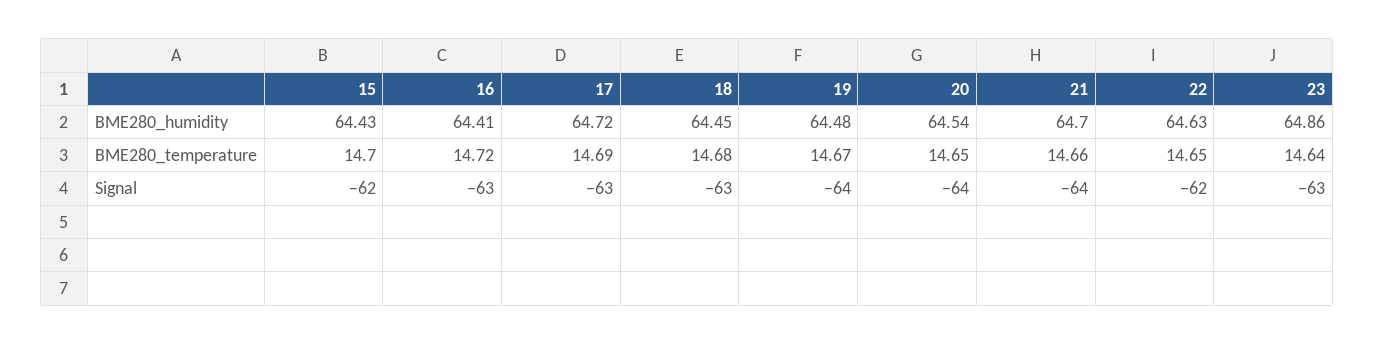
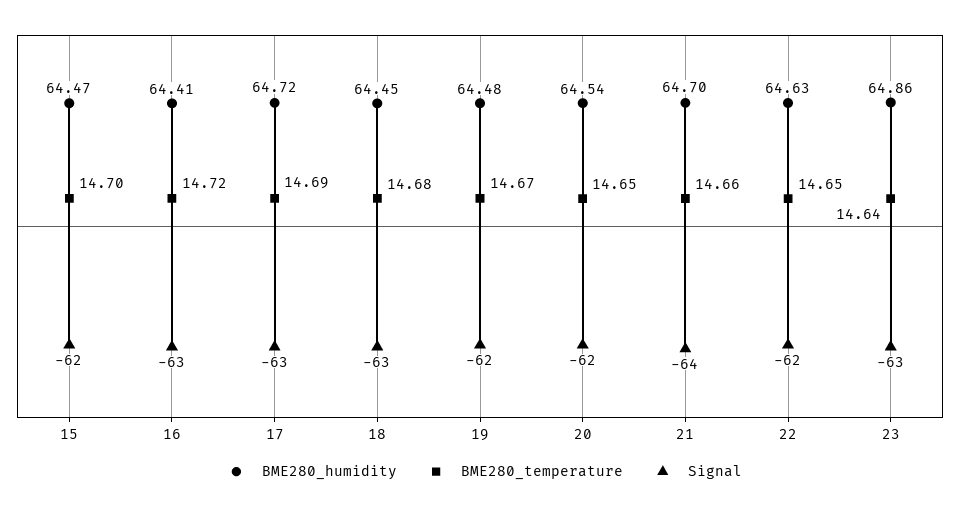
BME280_humidity, 15: 64.43 -> 64.47
Signal, 19: -64 -> -62
Signal, 20: -64 -> -62

